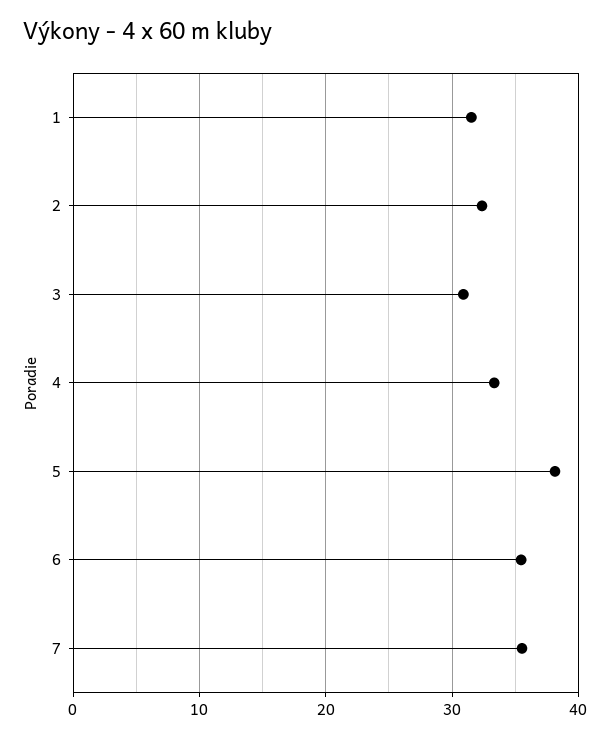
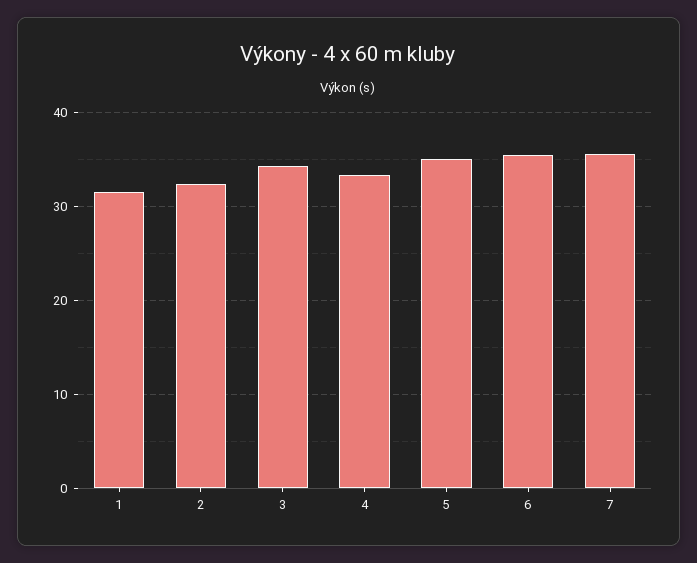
3: 31 -> 34
5: 38 -> 35

